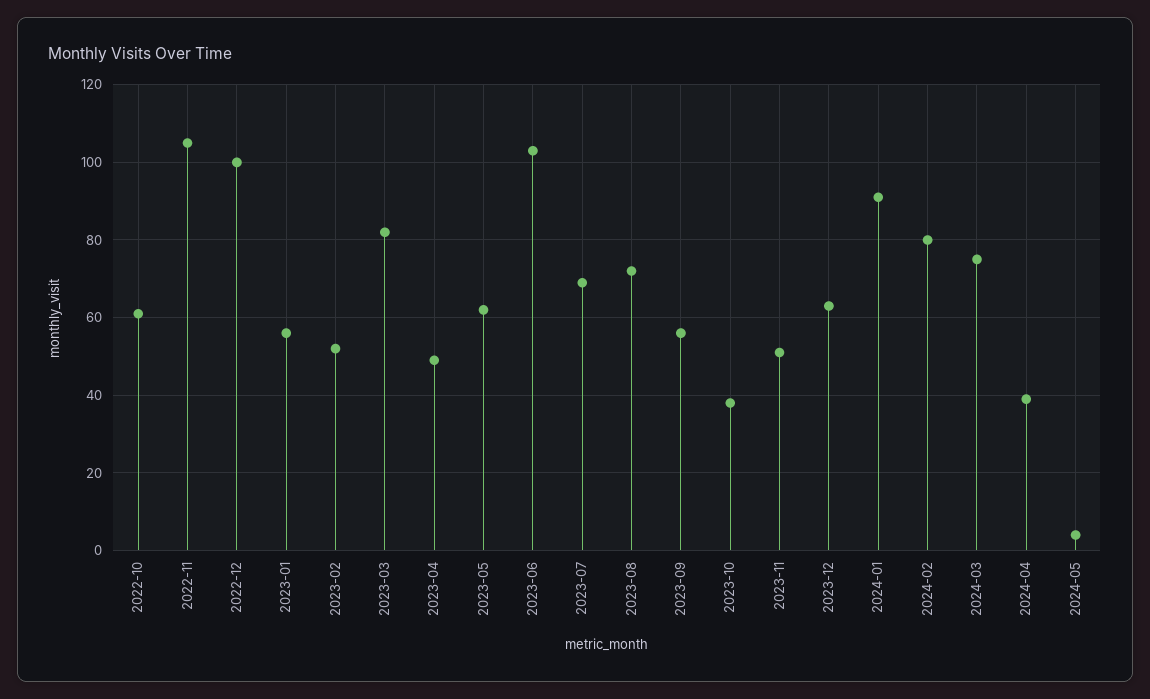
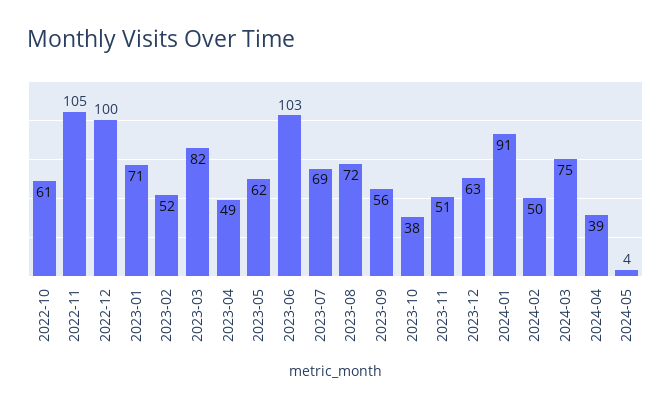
2023-01: 55 -> 71
2024-02: 80 -> 50

